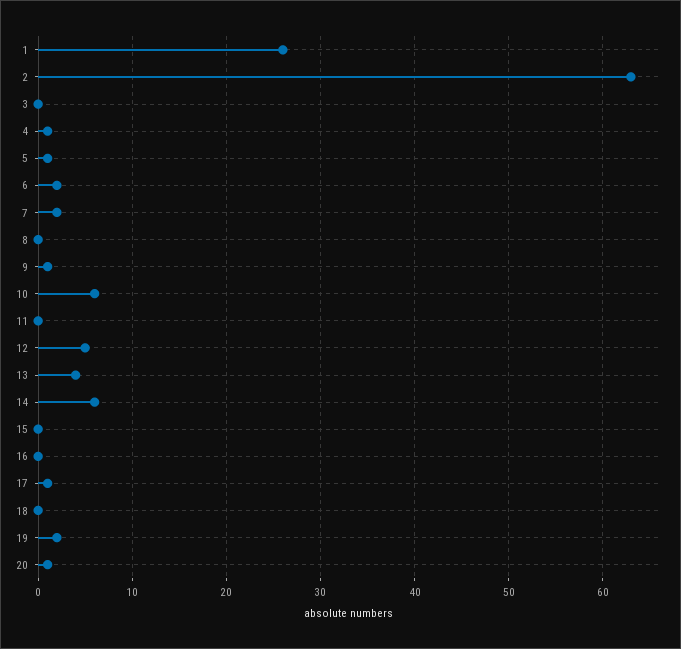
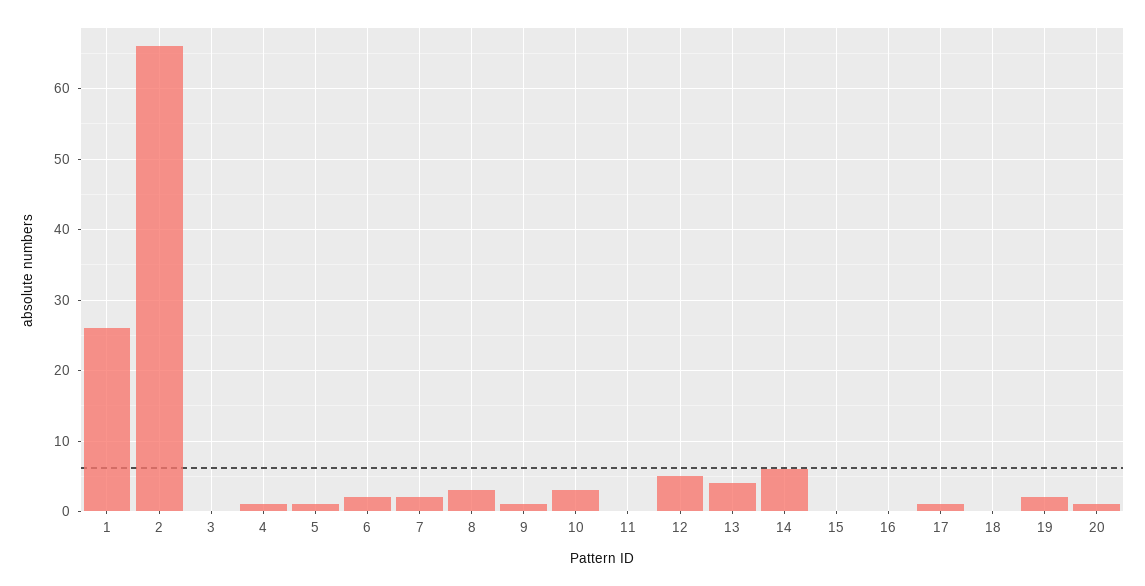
2: 63 -> 66
8: 0 -> 3
10: 6 -> 3

